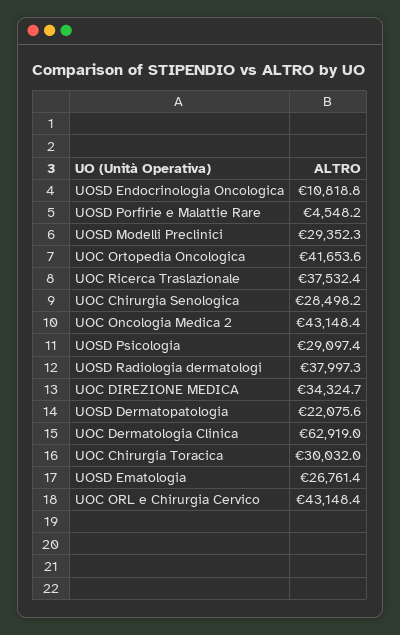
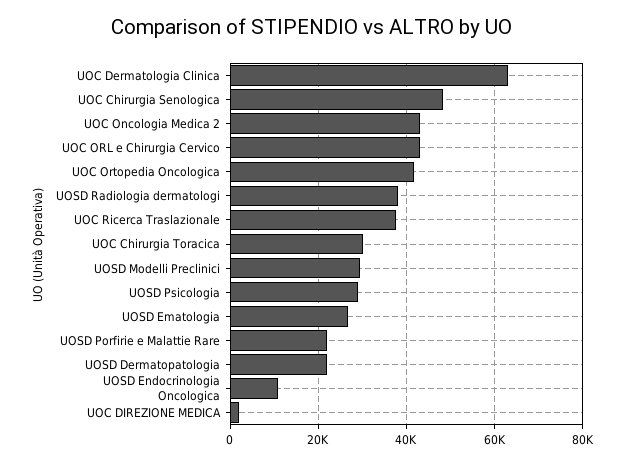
UOSD Porfirie e Malattie Rare: 4548.2 -> 22000
UOC Chirurgia Senologica: 28498.2 -> 48000
UOC DIREZIONE MEDICA: 34324.7 -> 2000

